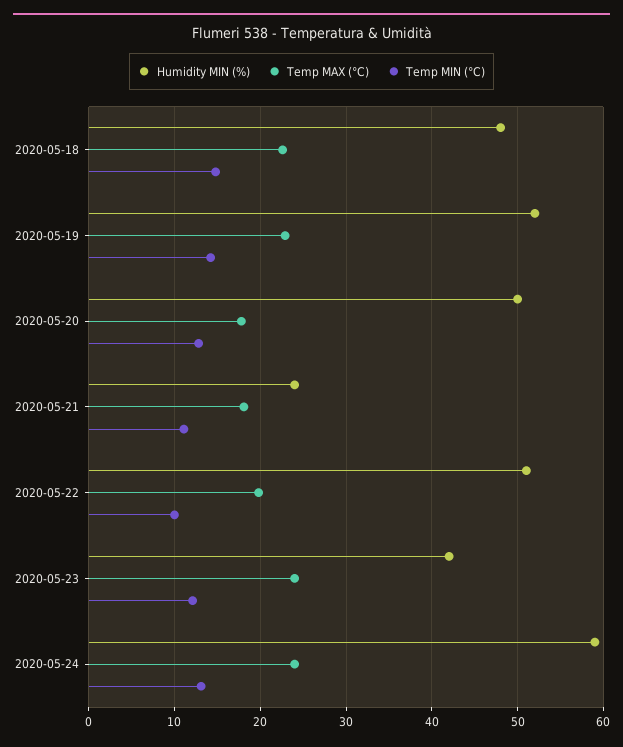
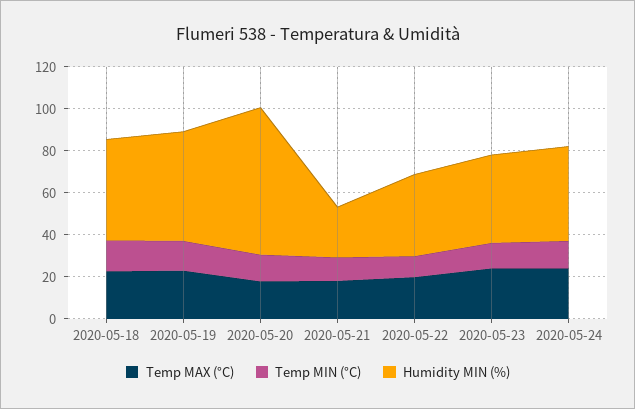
Humidity MIN (%), 2020-05-20: 50 -> 70
Humidity MIN (%), 2020-05-22: 51 -> 40
Humidity MIN (%), 2020-05-24: 59 -> 45

